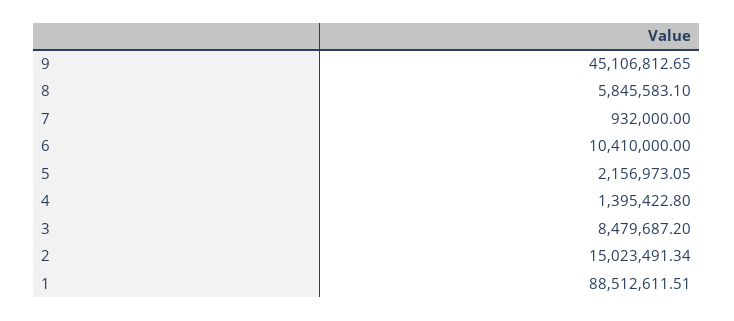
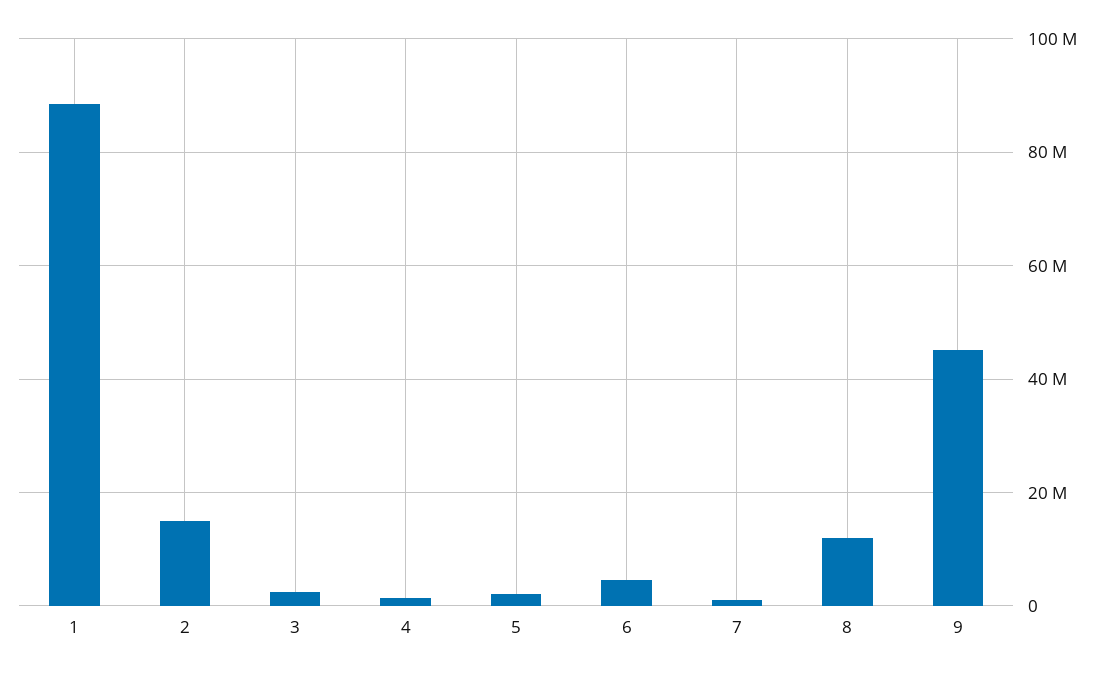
8: 5845583.1 -> 12000000
6: 10410000 -> 4000000
3: 8479687.2 -> 2000000

